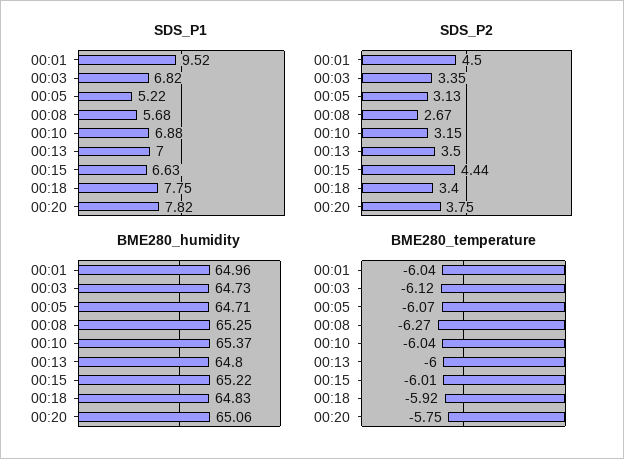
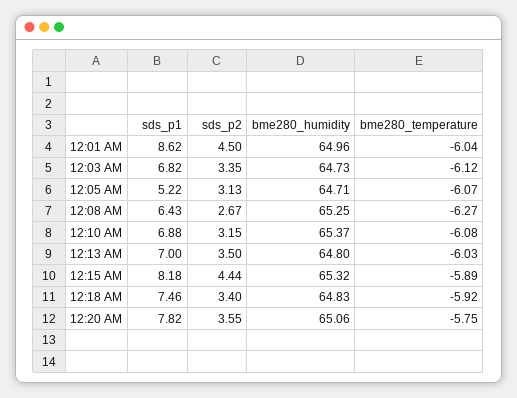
SDS_P1, 00:01: 9.52 -> 8.62
SDS_P1, 00:08: 5.68 -> 6.43
SDS_P1, 00:15: 6.63 -> 8.18
SDS_P1, 00:18: 7.75 -> 7.46
SDS_P2, 00:20: 3.75 -> 3.55
BME280_humidity, 00:15: 65.22 -> 65.32
BME280_temperature, 00:10: -6.04 -> -6.08
BME280_temperature, 00:13: -6 -> -6.03
BME280_temperature, 00:15: -6.01 -> -5.89

